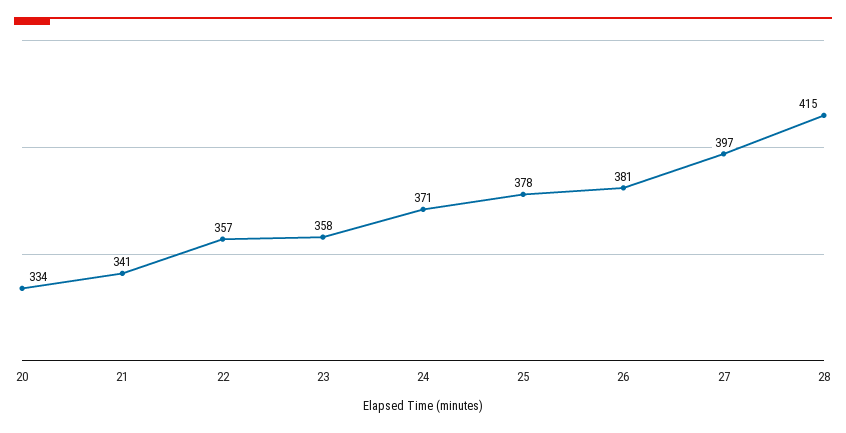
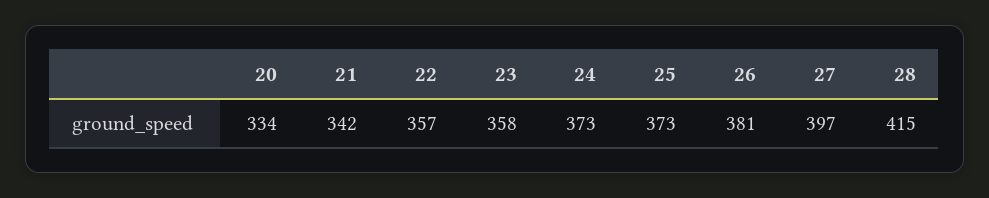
21: 341 -> 342
24: 371 -> 373
25: 378 -> 373

